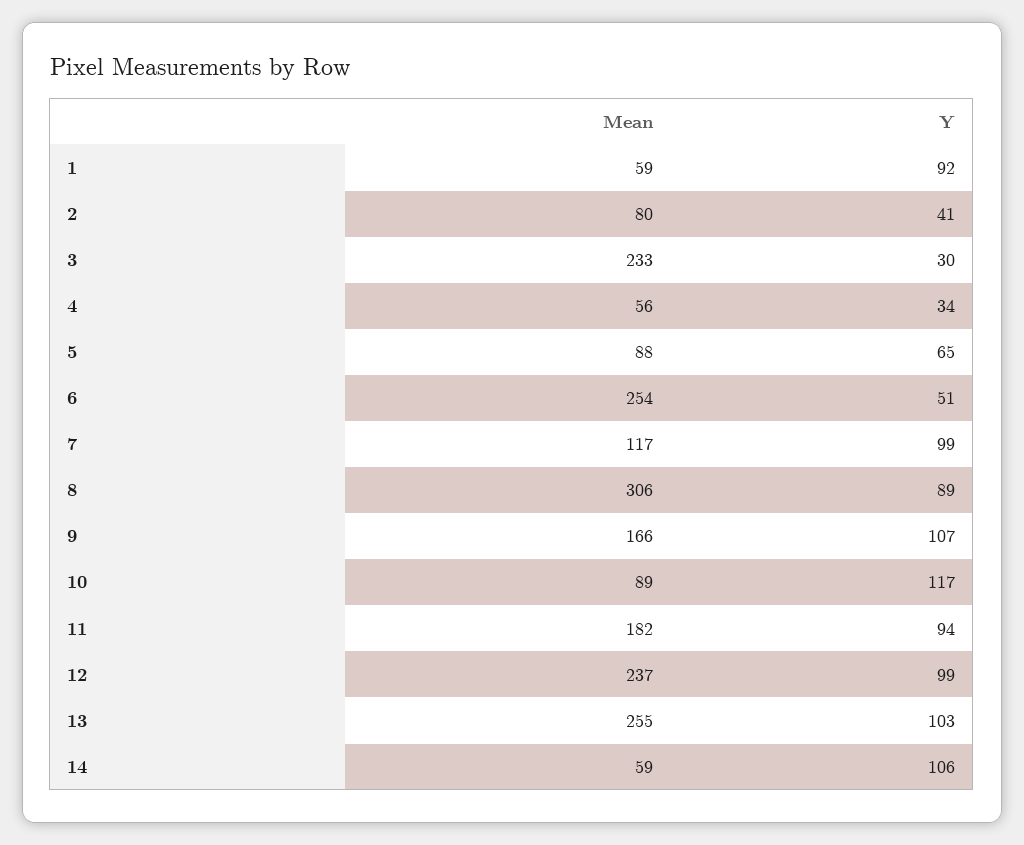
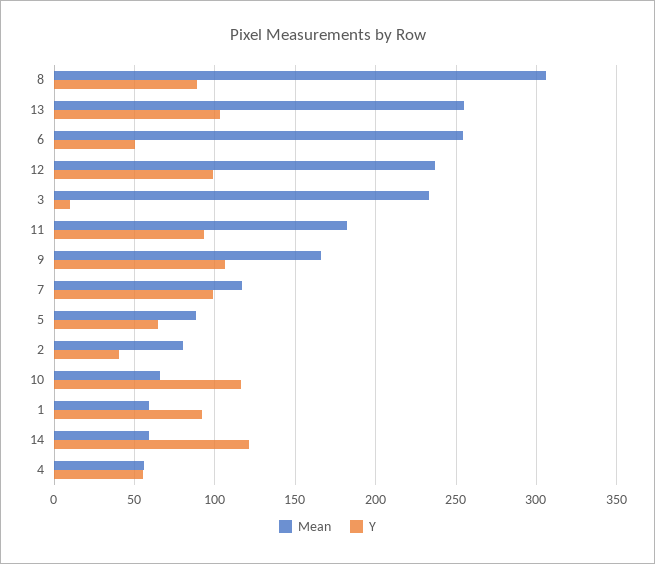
Y, 3: 30 -> 10
Y, 4: 34 -> 55
Mean, 10: 89 -> 65
Y, 14: 106 -> 120

